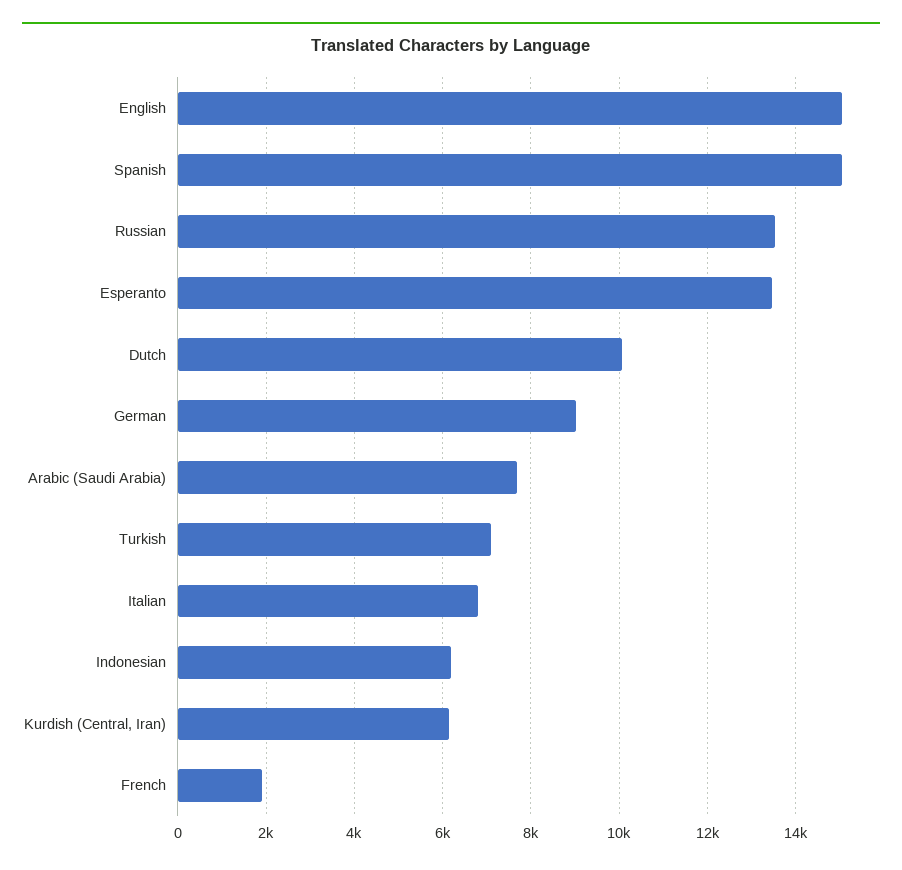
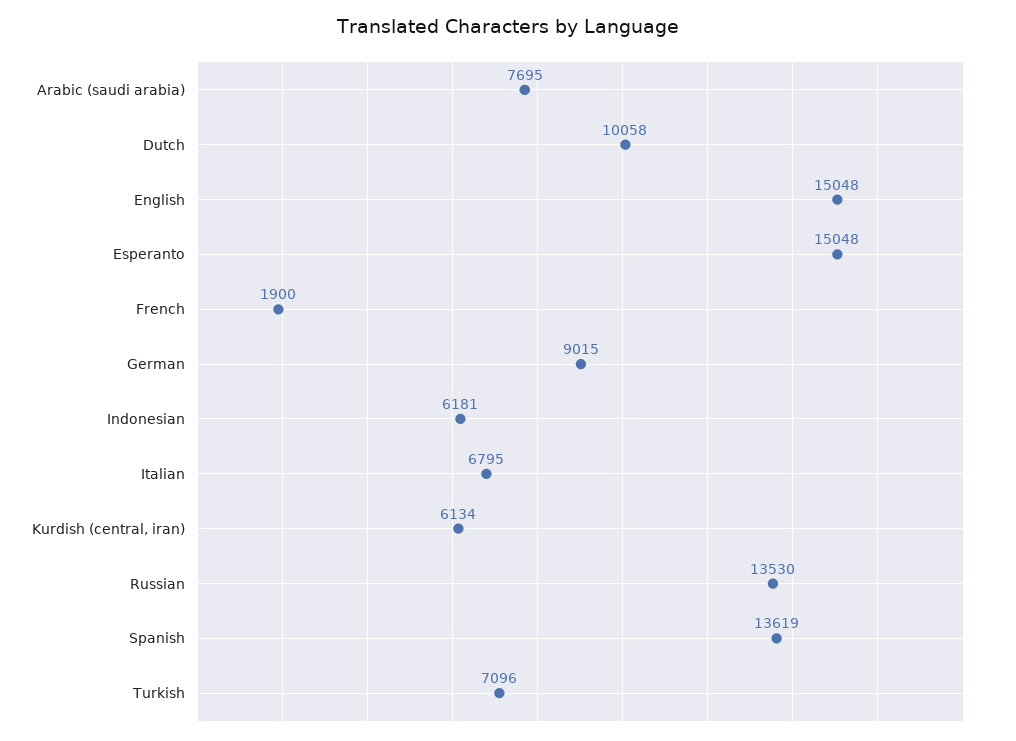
Spanish: 15000 -> 13619
Esperanto: 13400 -> 15048

